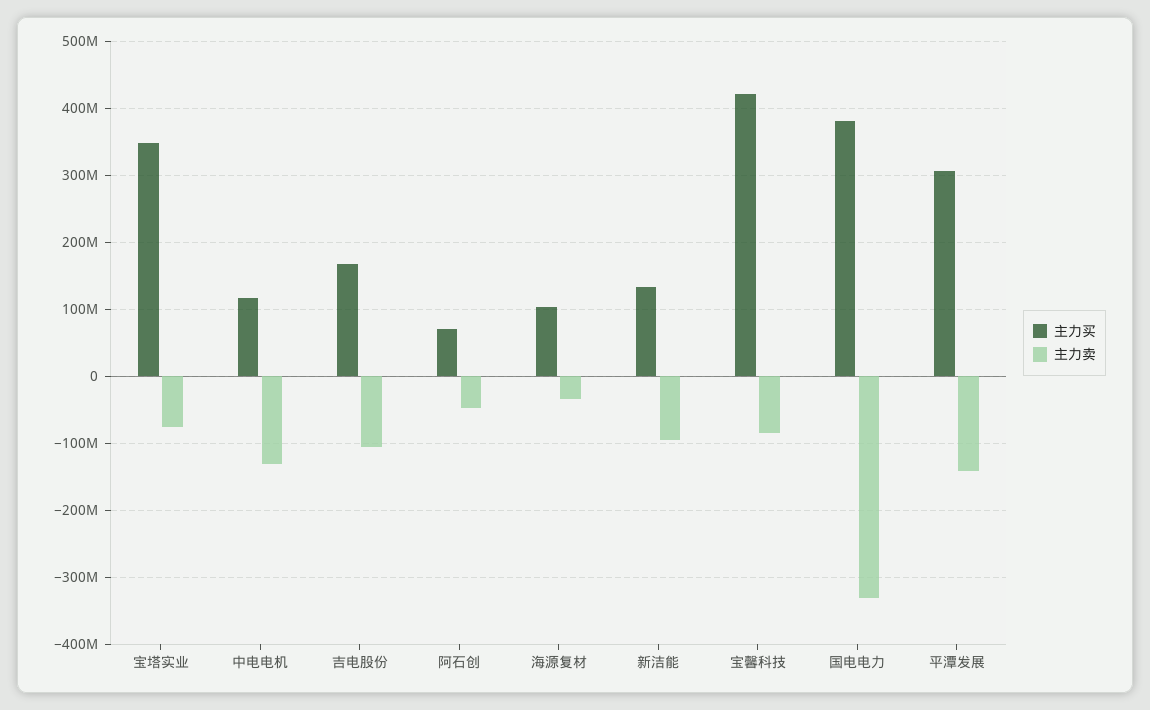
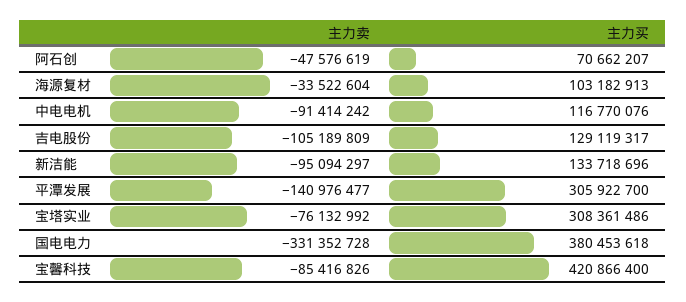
主力买, 宝塔实业: 350000000 -> 308361486
主力卖, 中电电机: -130000000 -> -91414242
主力买, 吉电股份: 170000000 -> 129119317

